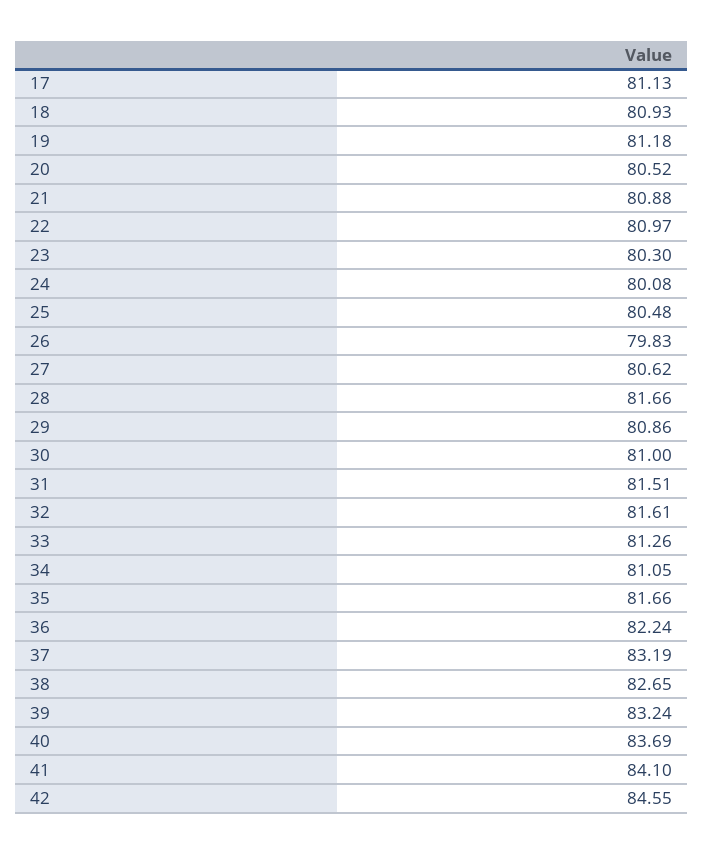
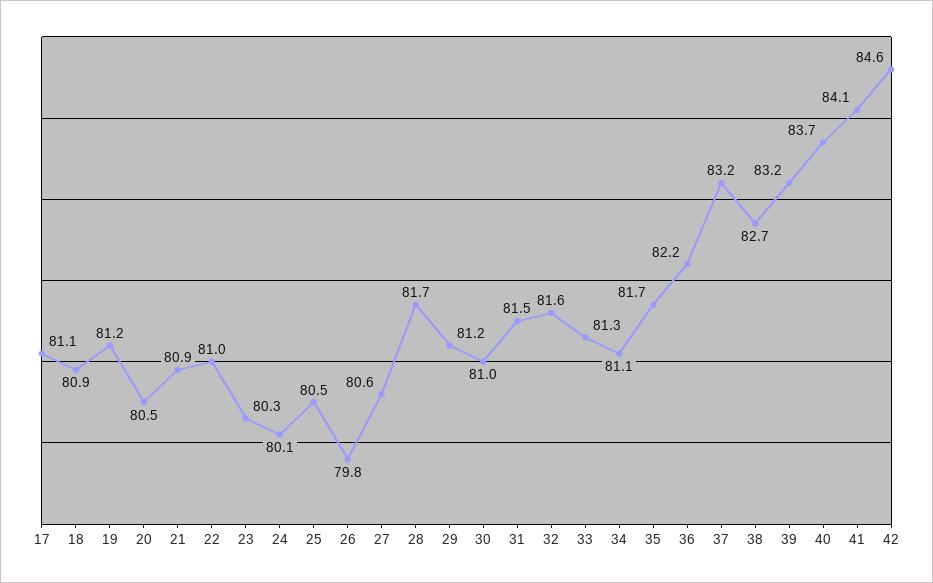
29: 80.86 -> 81.2

